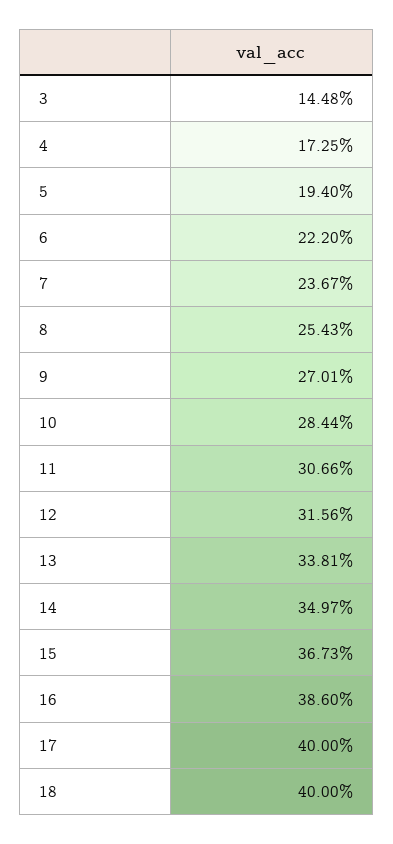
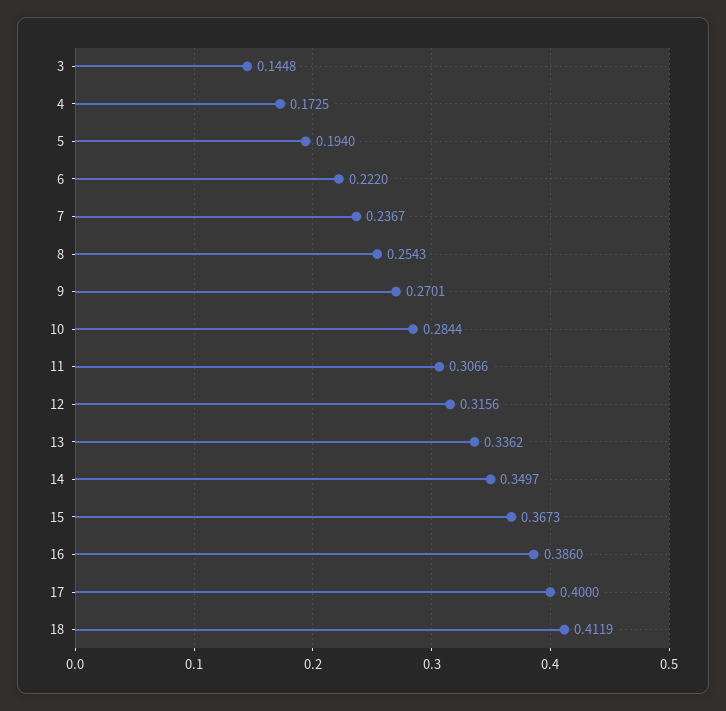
13: 0.3381 -> 0.3362
18: 0.4 -> 0.4119

